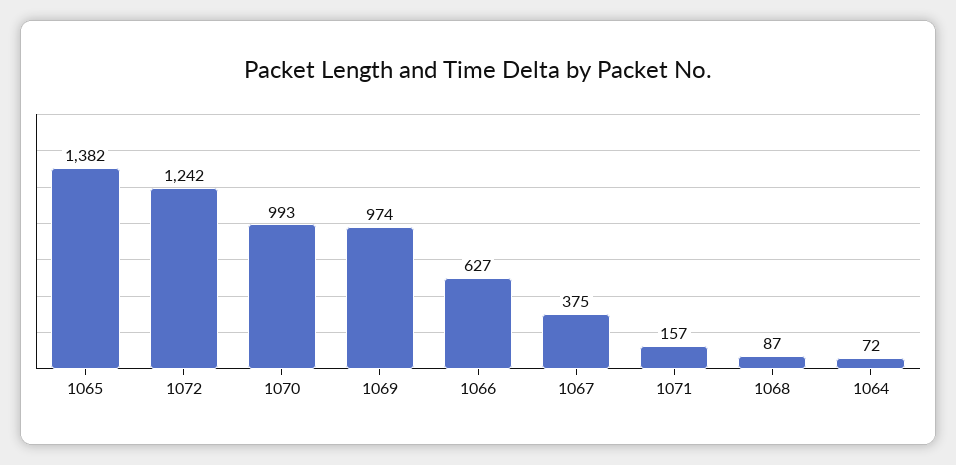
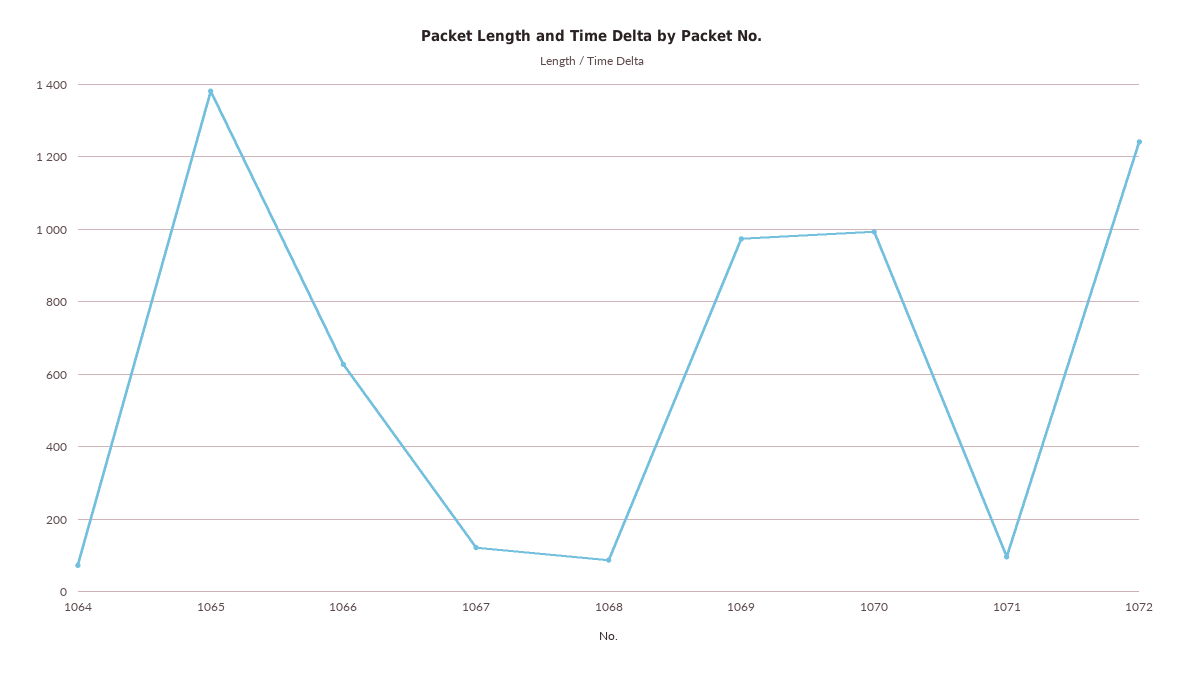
1067: 375 -> 120
1071: 157 -> 100

